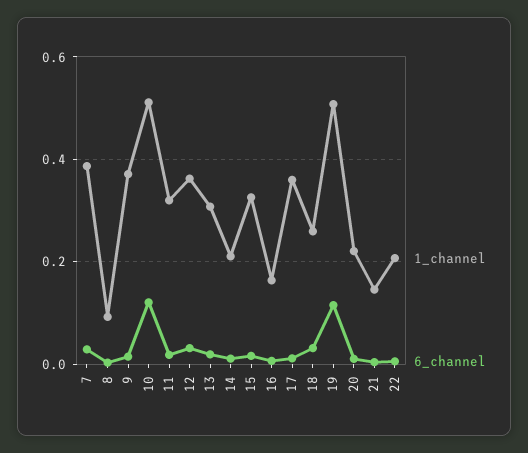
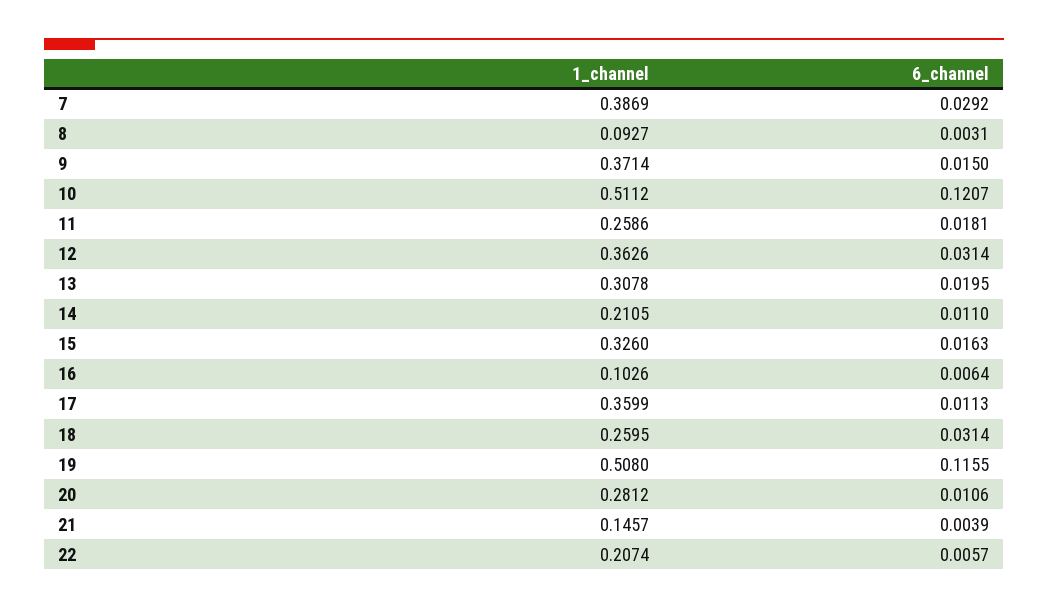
1_channel, 11: 0.32 -> 0.2586
1_channel, 16: 0.16 -> 0.1026
1_channel, 20: 0.22 -> 0.2812

